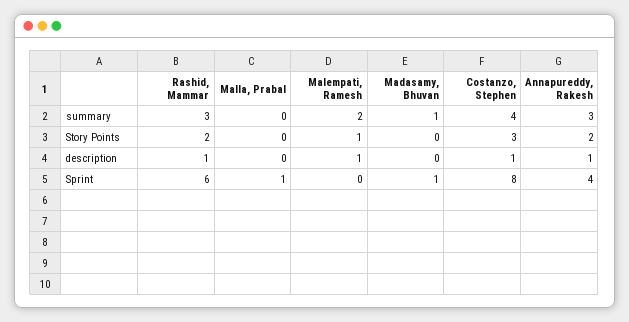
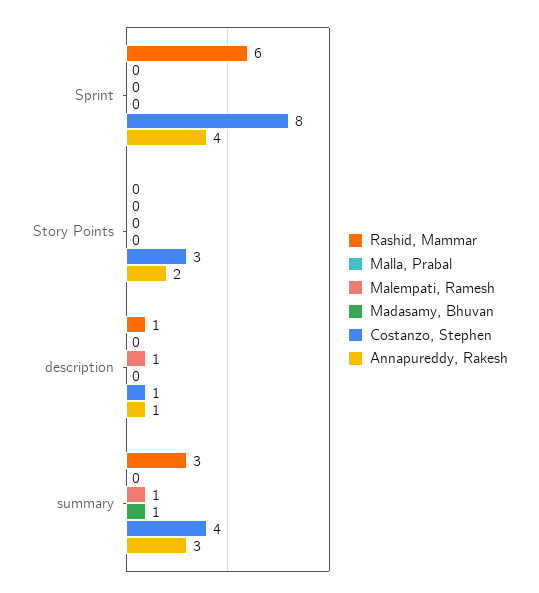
Malempati, Ramesh, summary: 2 -> 1
Rashid, Mammar, Story Points: 2 -> 0
Malempati, Ramesh, Story Points: 1 -> 0
Malla, Prabal, Sprint: 1 -> 0
Madasamy, Bhuvan, Sprint: 1 -> 0

